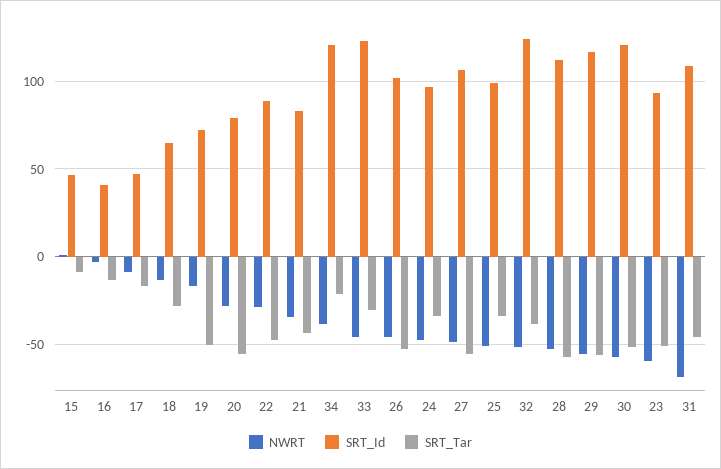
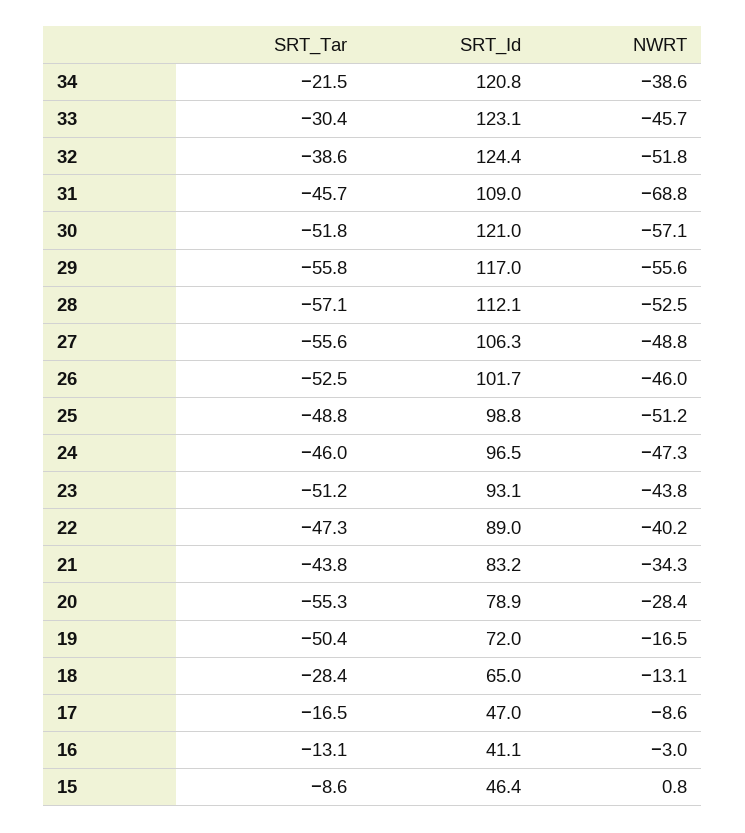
NWRT, 22: -30 -> -40.2
SRT_Tar, 24: -35 -> -46
SRT_Tar, 25: -35 -> -48.8
NWRT, 23: -60 -> -43.8

